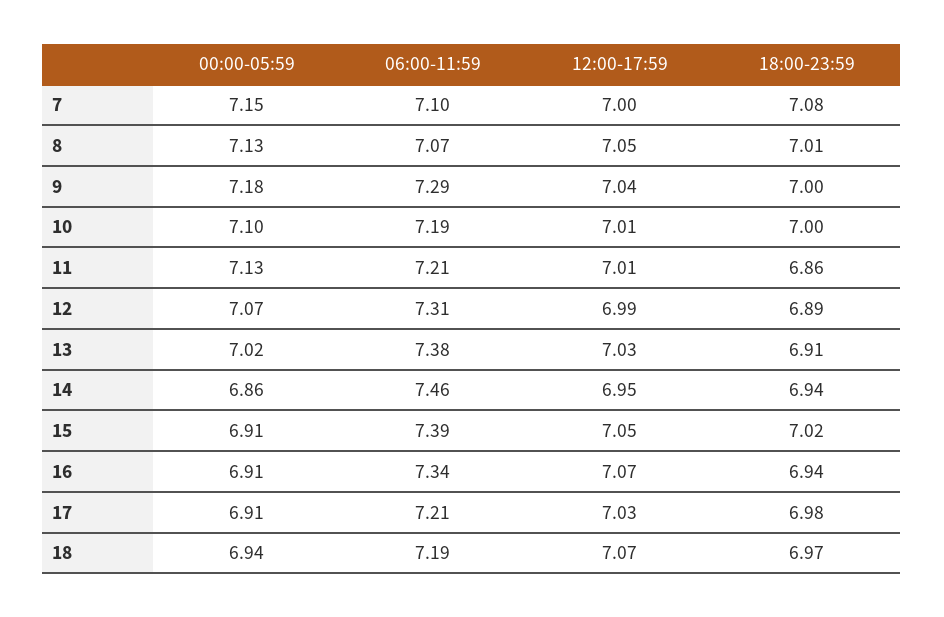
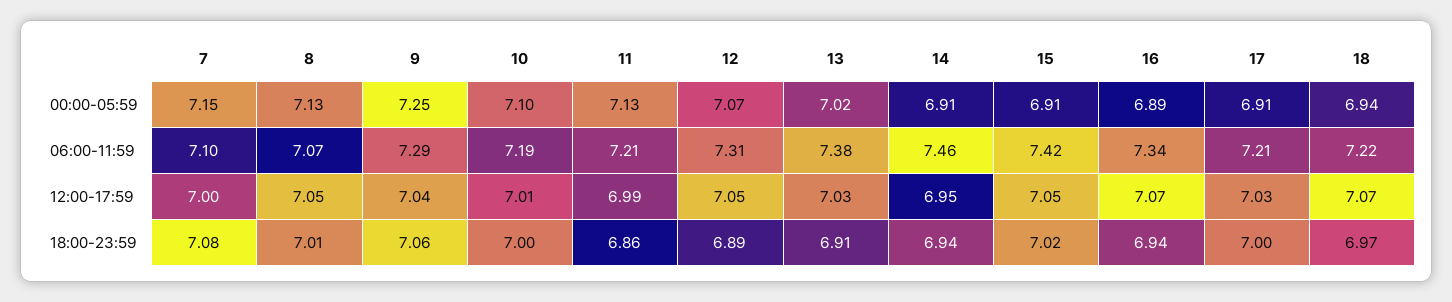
00:00-05:59, 9: 7.18 -> 7.25
18:00-23:59, 9: 7 -> 7.06
12:00-17:59, 11: 7.01 -> 6.99
12:00-17:59, 12: 6.99 -> 7.05
00:00-05:59, 14: 6.86 -> 6.91
06:00-11:59, 15: 7.39 -> 7.42
00:00-05:59, 16: 6.91 -> 6.89
18:00-23:59, 17: 6.98 -> 7
06:00-11:59, 18: 7.19 -> 7.22

